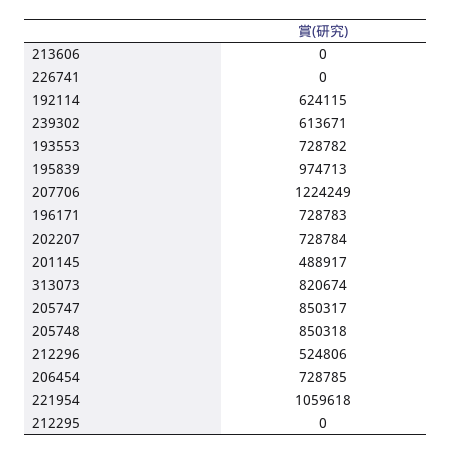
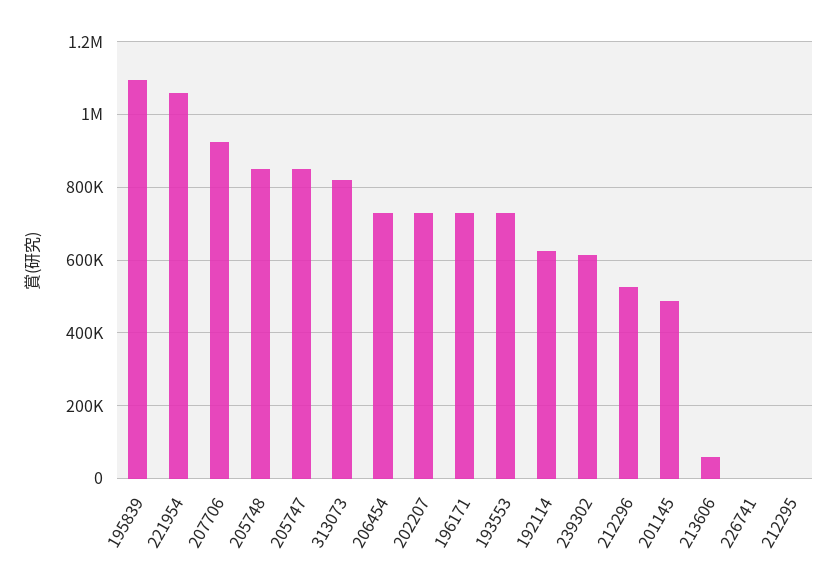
213606: 0 -> 60000
195839: 974713 -> 1100000
207706: 1224249 -> 920000

